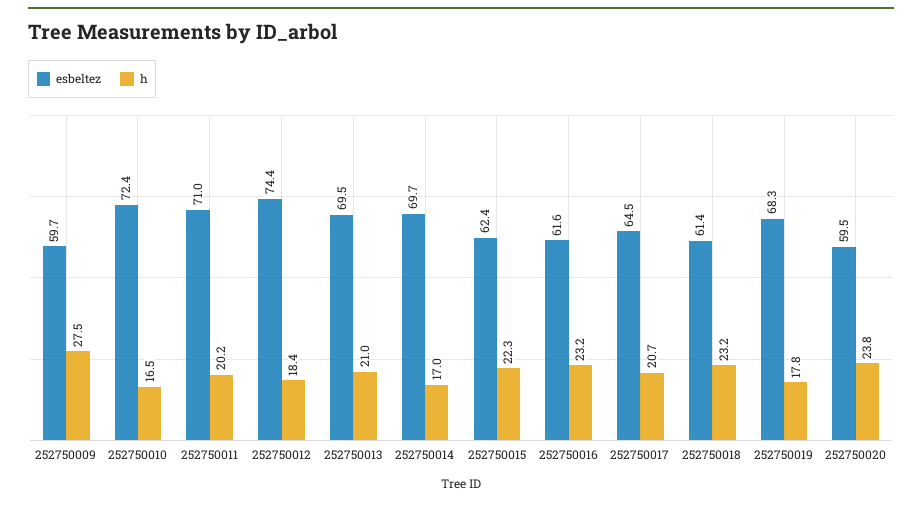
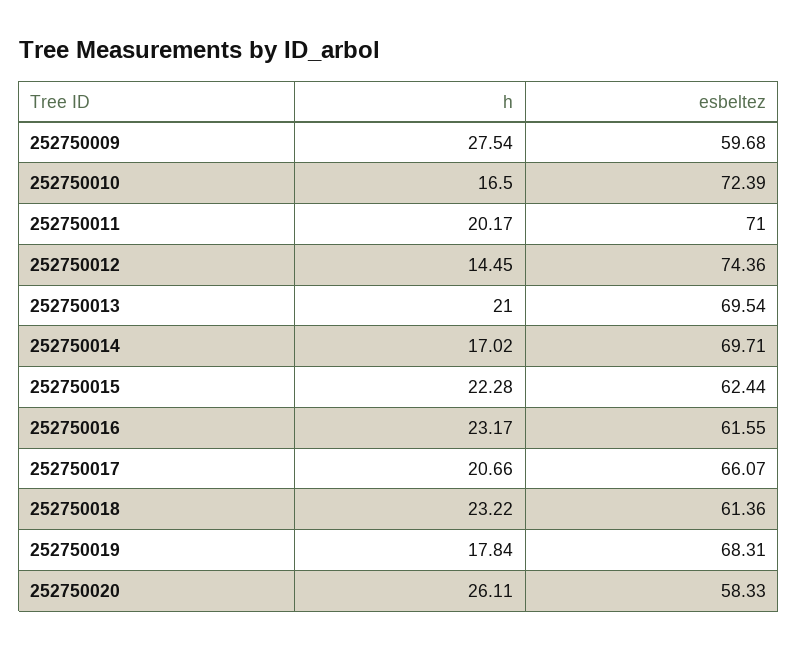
h, 252750012: 18.4 -> 14.45
esbeltez, 252750017: 64.5 -> 66.07
esbeltez, 252750020: 59.5 -> 58.33
h, 252750020: 23.8 -> 26.11

